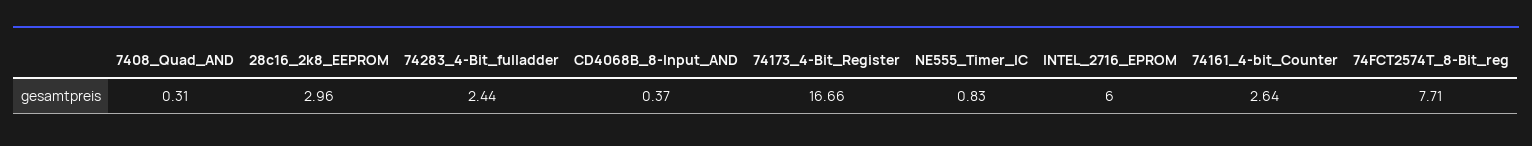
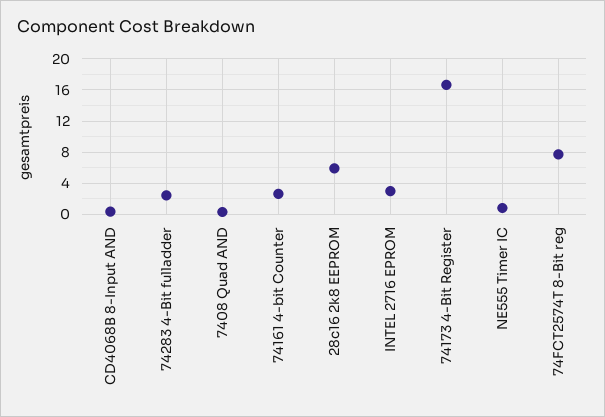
28c16_2k8_EEPROM: 2.96 -> 6
INTEL_2716_EPROM: 6 -> 3

